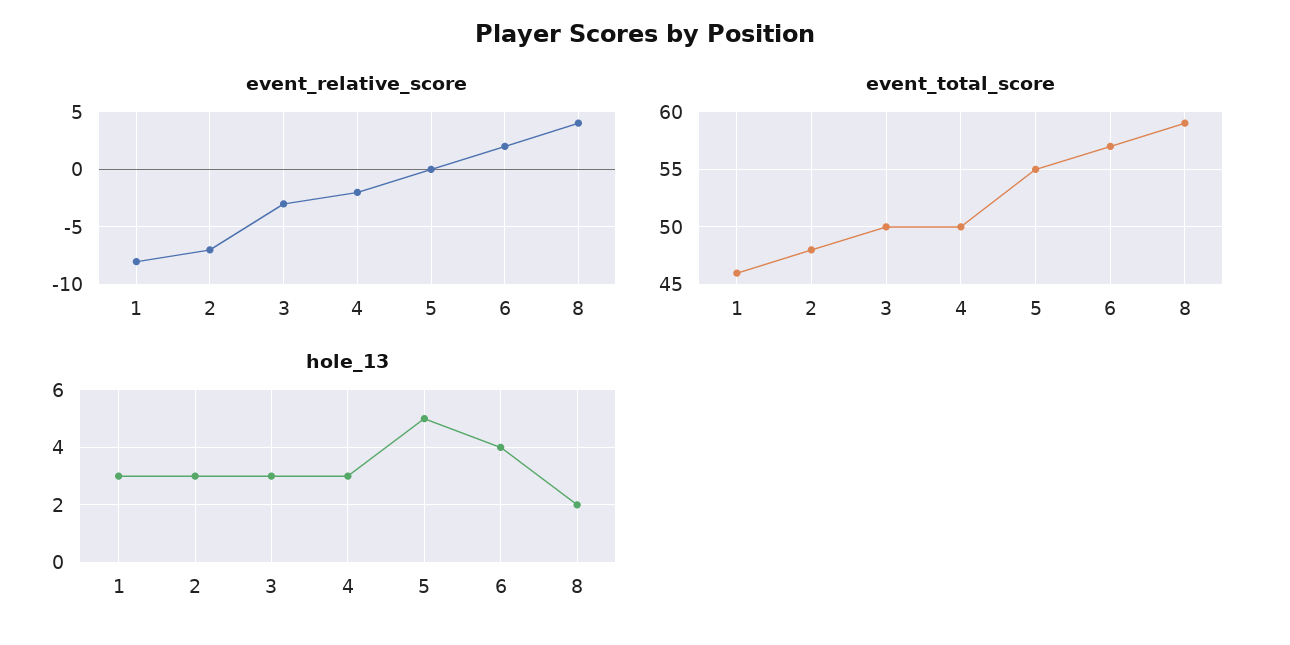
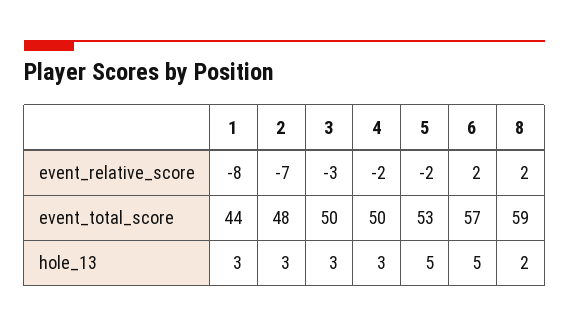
event_relative_score, 5: 0 -> -2
event_relative_score, 8: 4 -> 2
event_total_score, 1: 46 -> 44
event_total_score, 5: 55 -> 53
hole_13, 6: 4 -> 5

